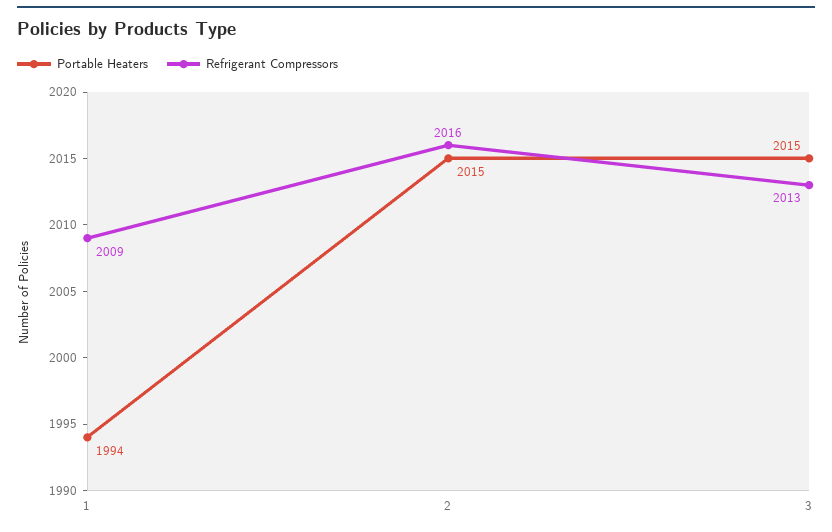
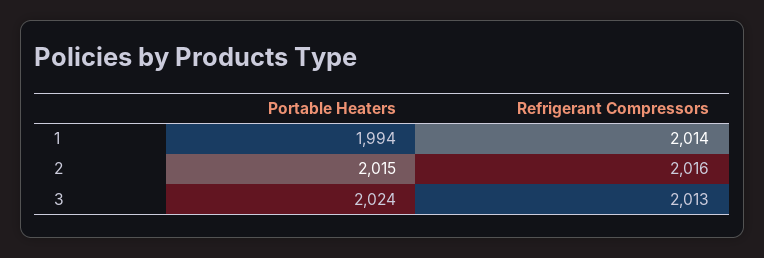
Refrigerant Compressors, 1: 2009 -> 2014
Portable Heaters, 3: 2015 -> 2024

